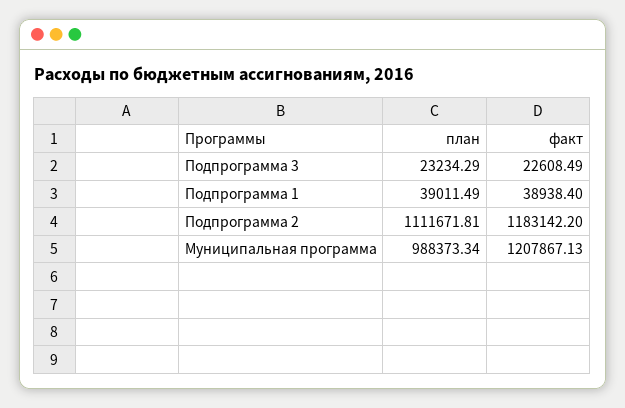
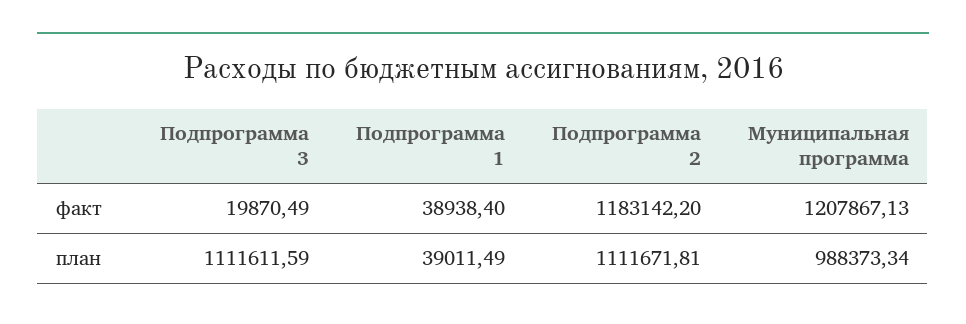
план, Подпрограмма 3: 23234.29 -> 1111611.59
факт, Подпрограмма 3: 22608.49 -> 19870.49

